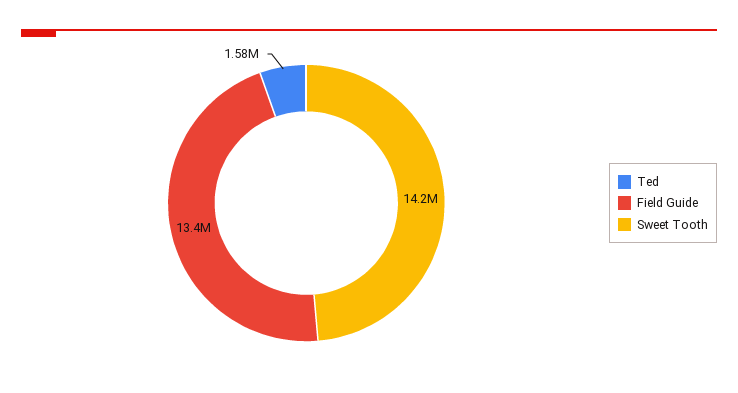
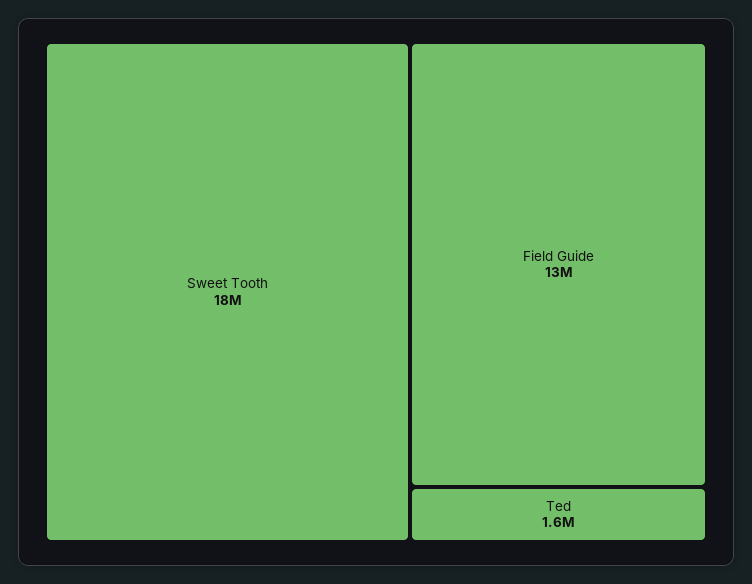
Sweet Tooth: 14200000 -> 18000000

